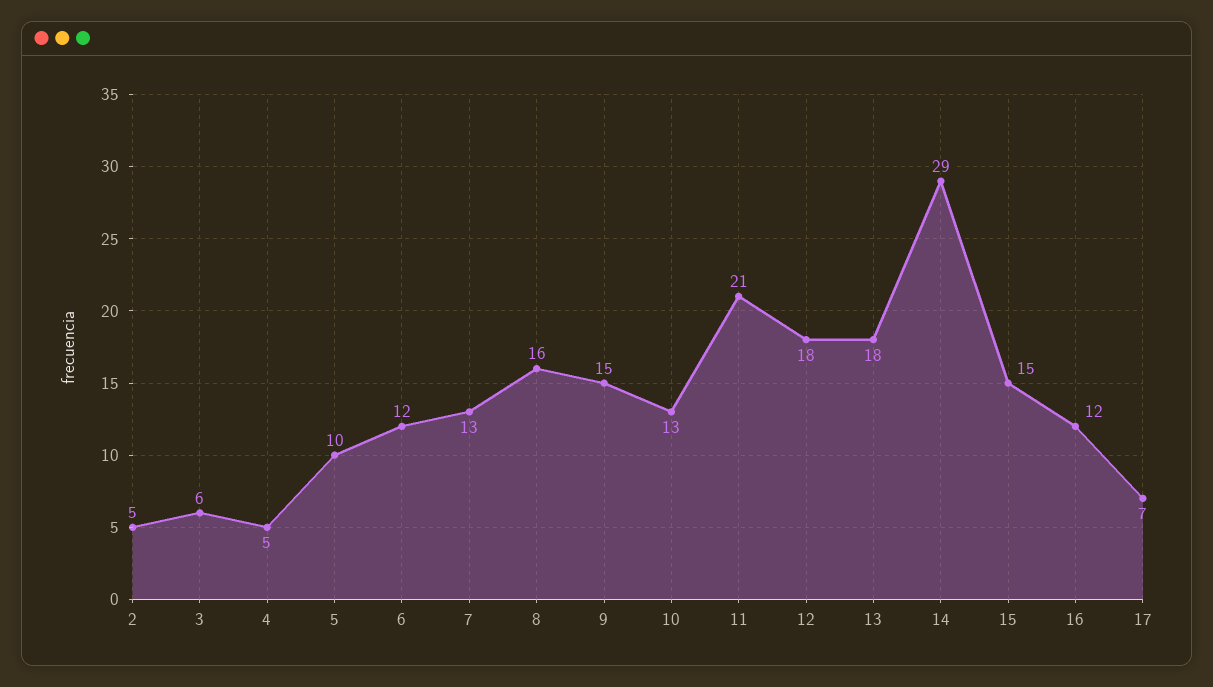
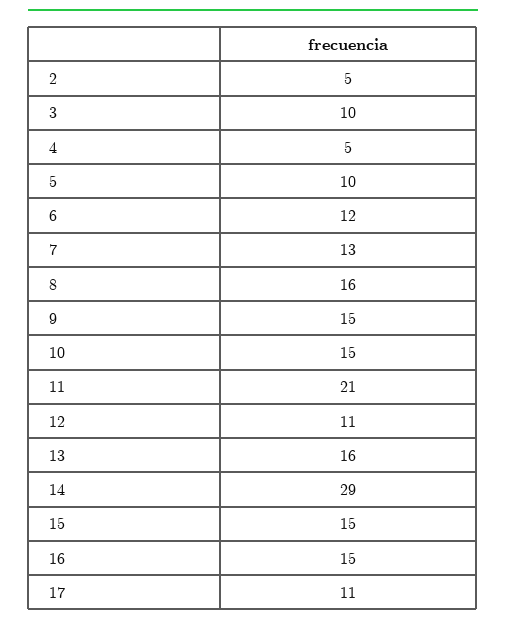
3: 6 -> 10
10: 13 -> 15
12: 18 -> 11
13: 18 -> 16
16: 12 -> 15
17: 7 -> 11

